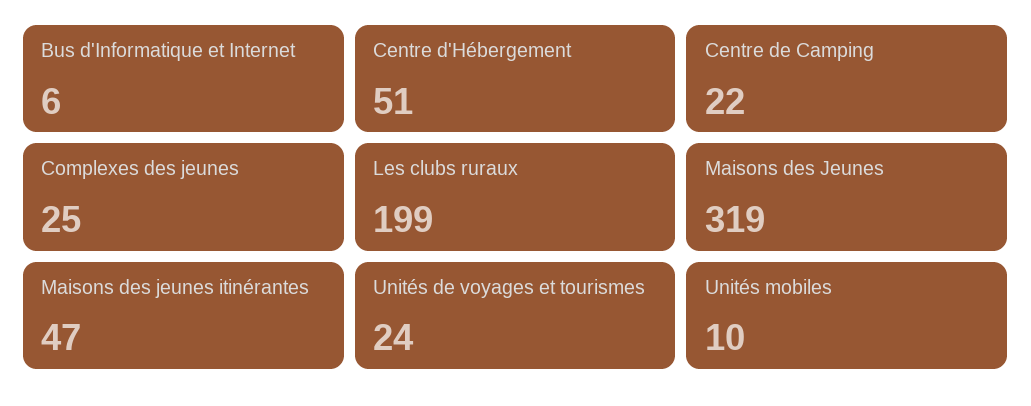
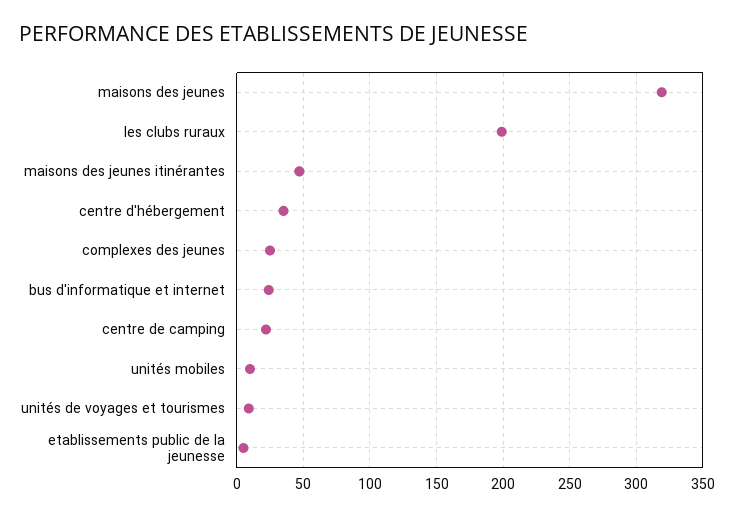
Bus d'Informatique et Internet: 6 -> 25
Centre d'Hébergement: 51 -> 35
Unités de voyages et tourismes: 24 -> 10
etablissements public de la jeunesse: none -> 5

